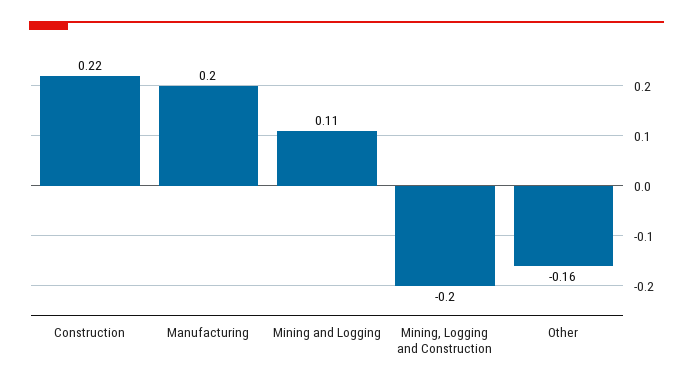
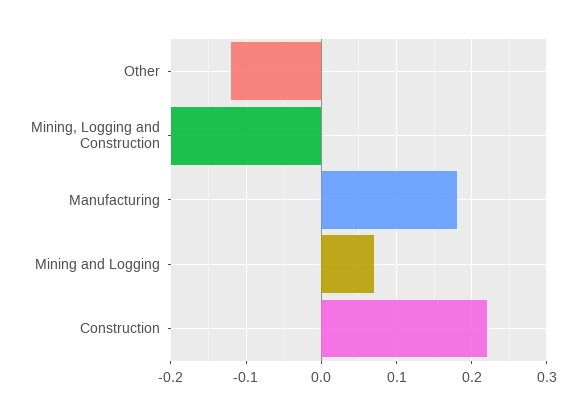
Manufacturing: 0.2 -> 0.18
Mining and Logging: 0.11 -> 0.07
Other: -0.16 -> -0.12

